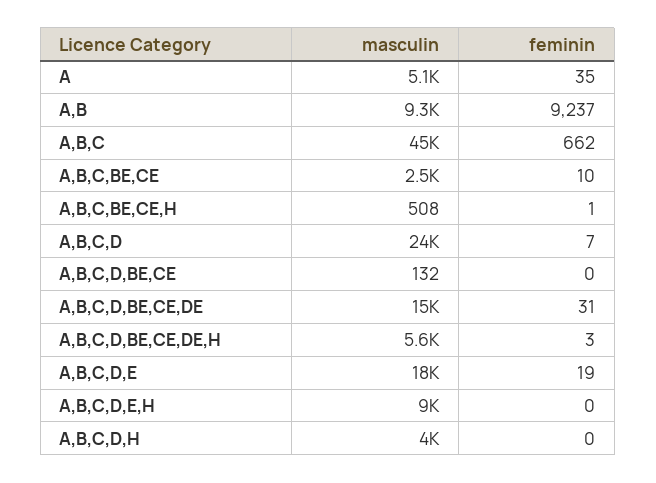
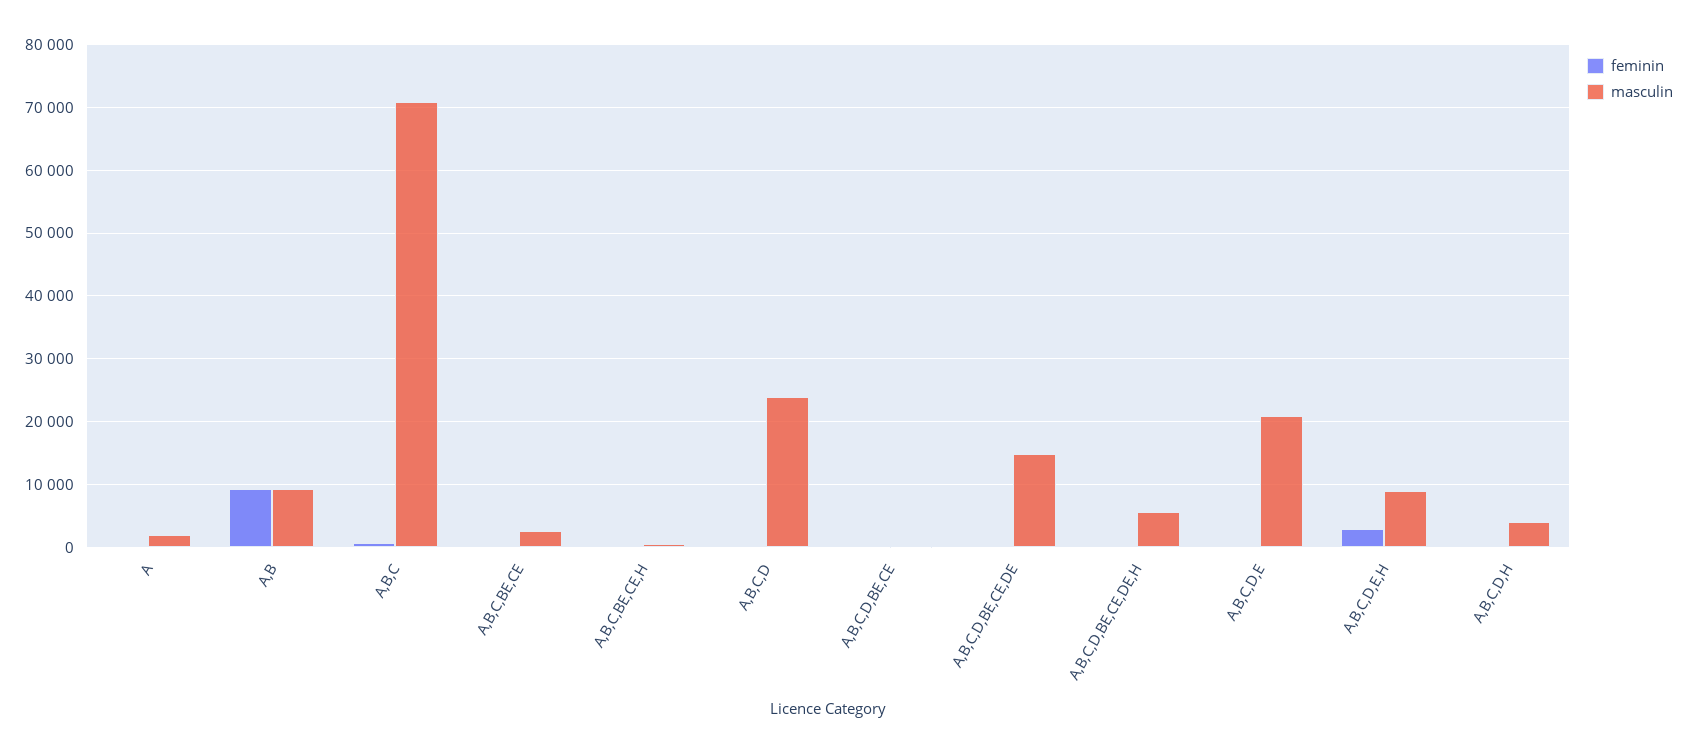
masculin, A: 5100 -> 2000
masculin, A,B,C: 45000 -> 71000
masculin, A,B,C,D,E: 18000 -> 21000
feminin, A,B,C,D,E,H: 0 -> 3000

